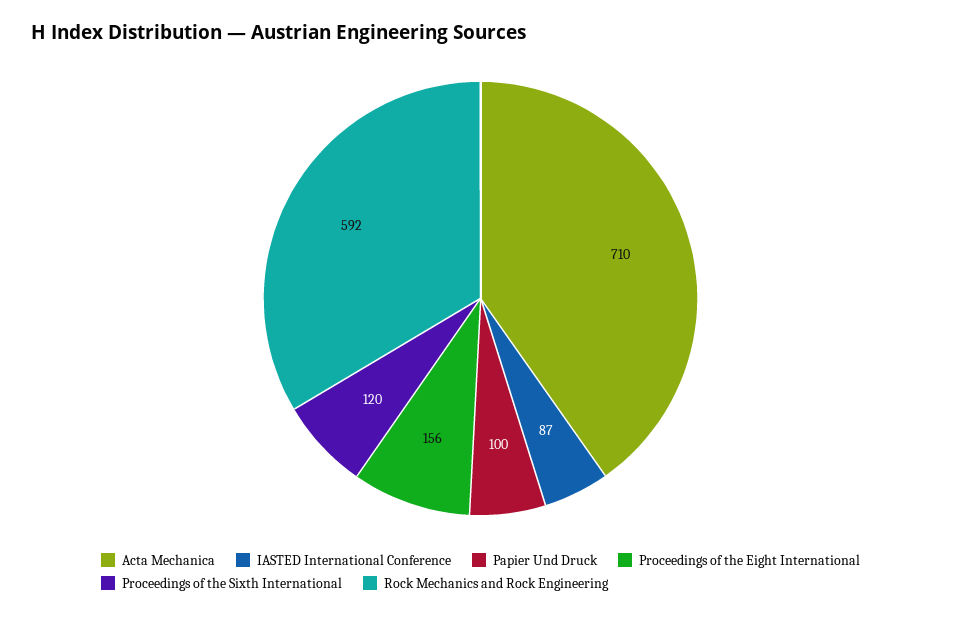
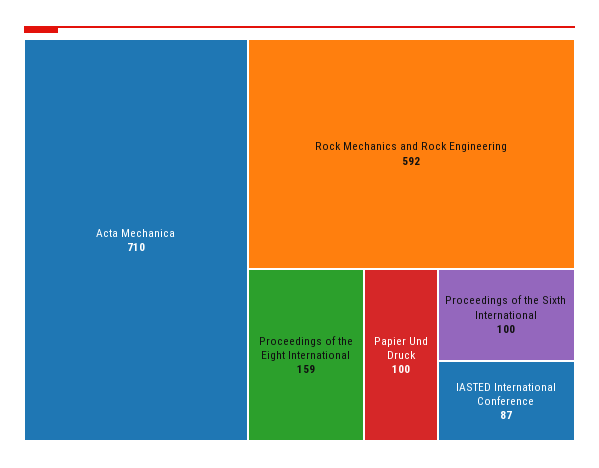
Proceedings of the Eight International: 156 -> 159
Proceedings of the Sixth International: 120 -> 100

